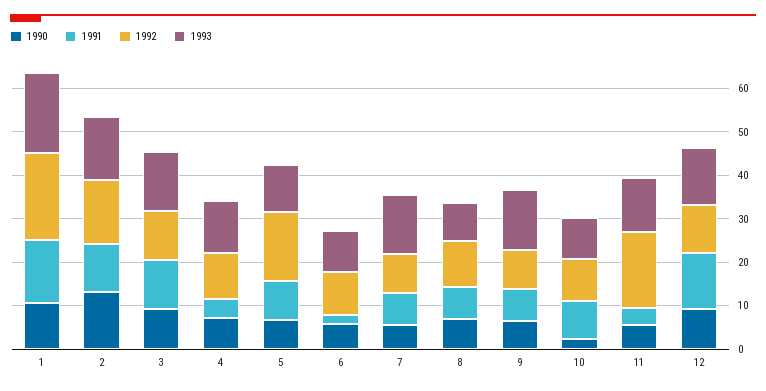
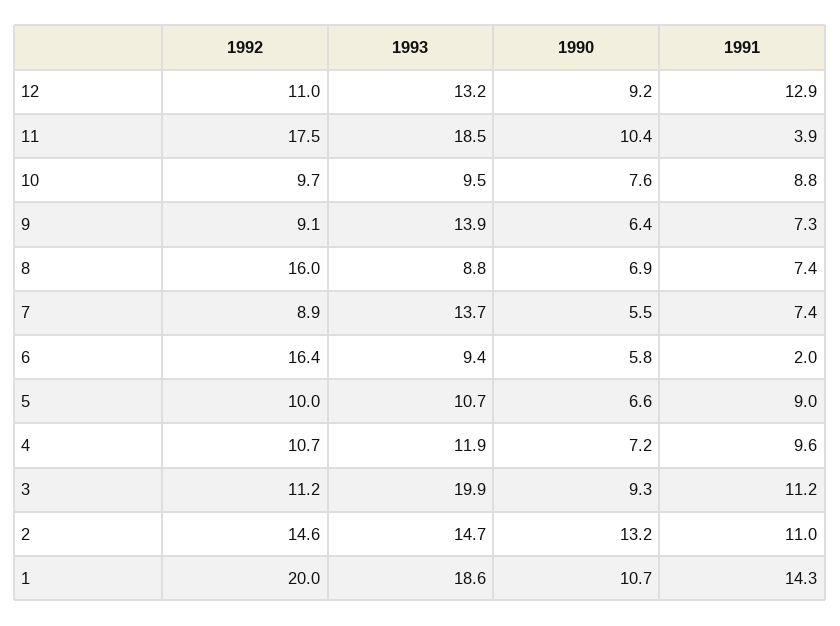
1993, 3: 14 -> 19.9
1991, 4: 4 -> 9.6
1992, 5: 16 -> 10
1992, 6: 10 -> 16.4
1992, 8: 10 -> 16
1990, 10: 2 -> 7.6
1990, 11: 6 -> 10.4
1993, 11: 12 -> 18.5

